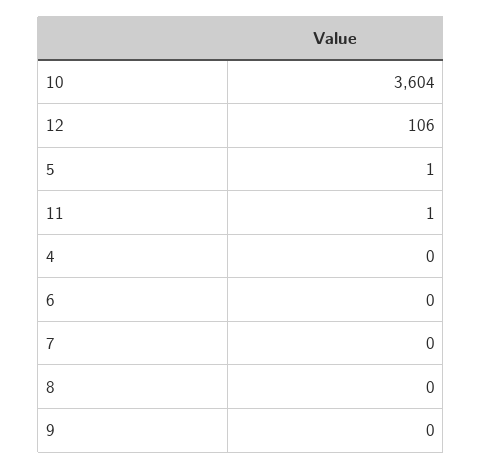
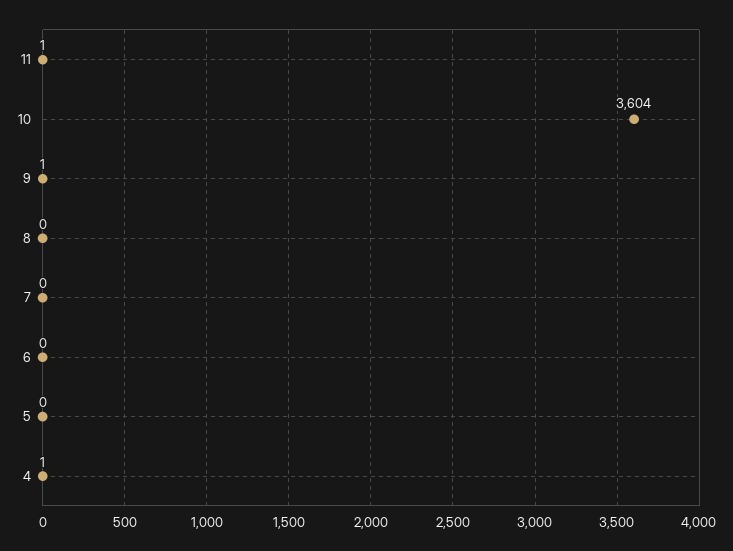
12: 106 -> none
5: 1 -> 0
4: 0 -> 1
9: 0 -> 1

